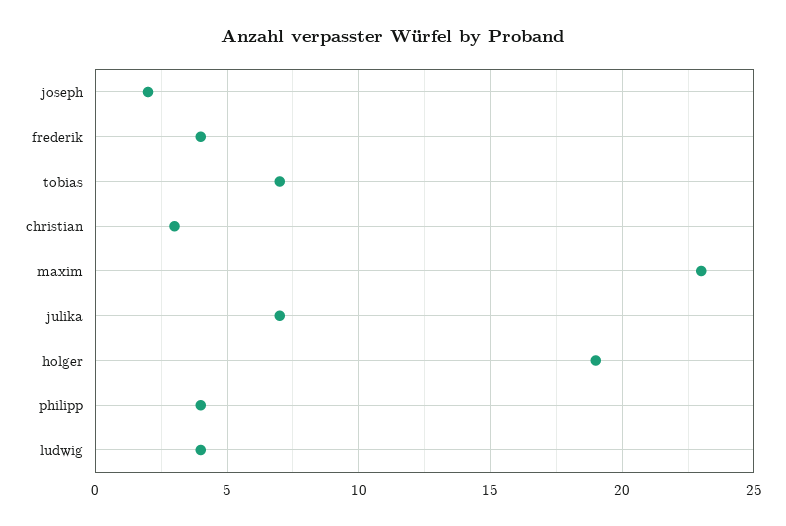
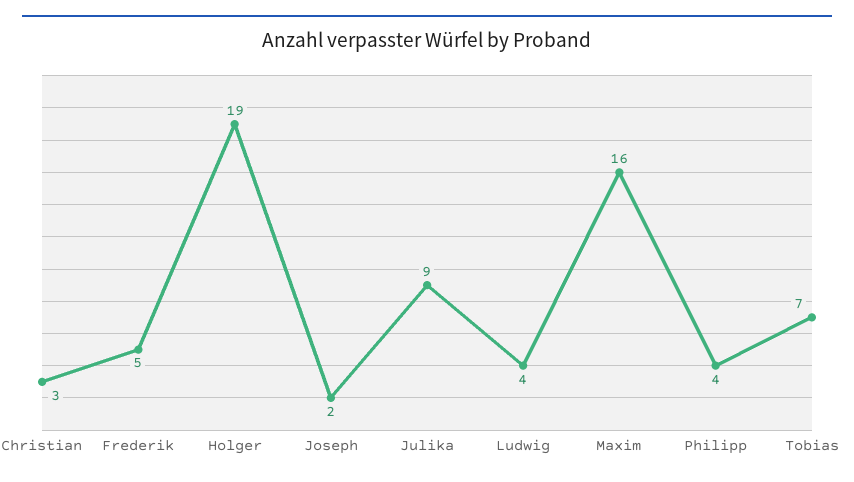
frederik: 4 -> 5
maxim: 23 -> 16
julika: 7 -> 9

